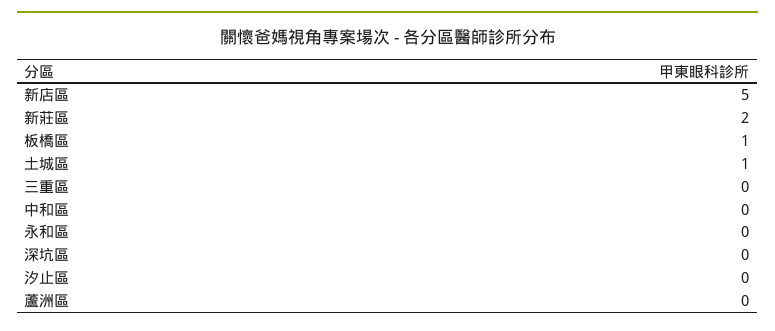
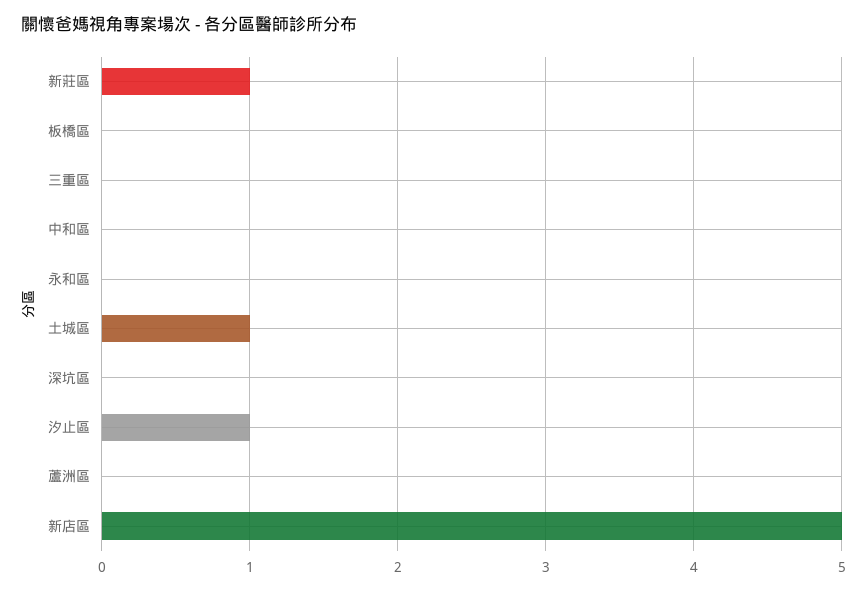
新莊區: 2 -> 1
板橋區: 1 -> 0
汐止區: 0 -> 1

